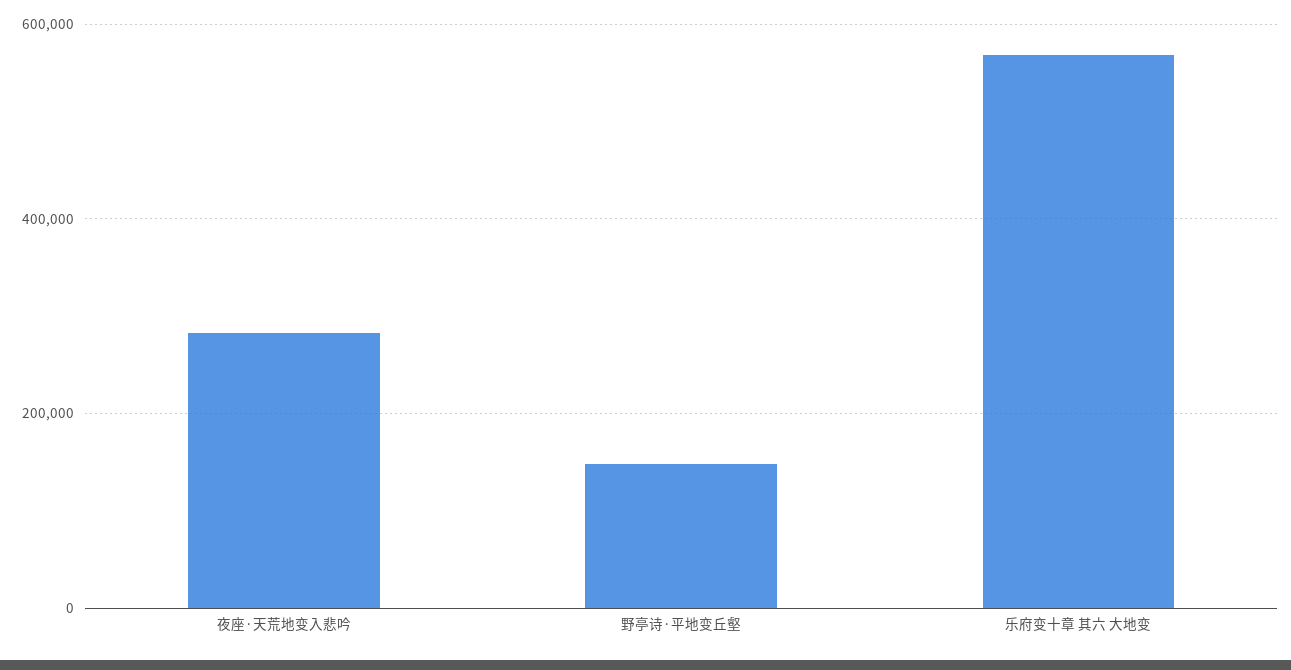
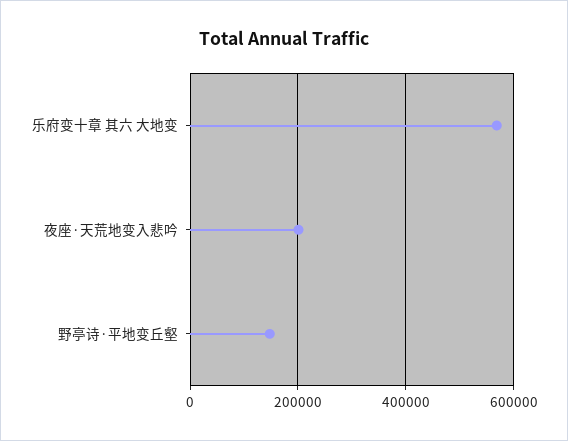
夜座·天荒地变入悲吟: 280000 -> 200000

